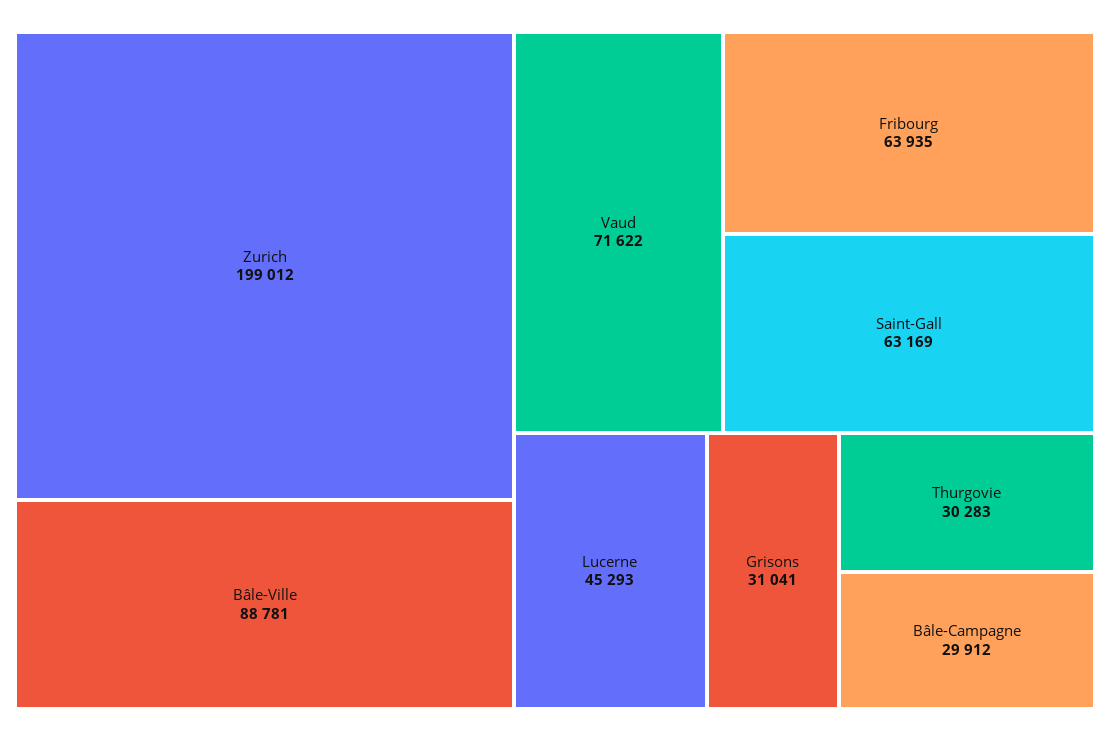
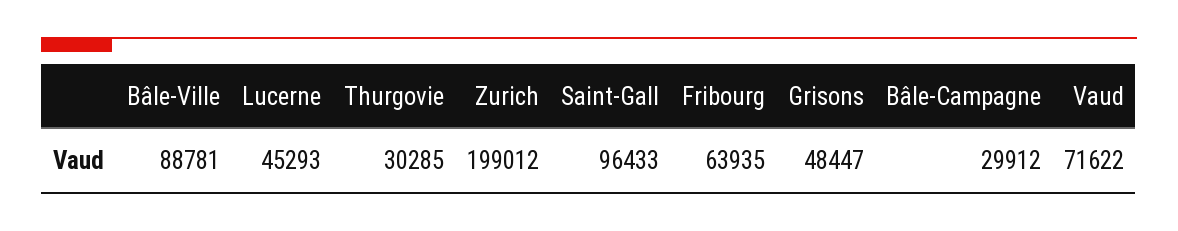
Saint-Gall: 63169 -> 96433
Grisons: 31041 -> 48447
Thurgovie: 30283 -> 30285

